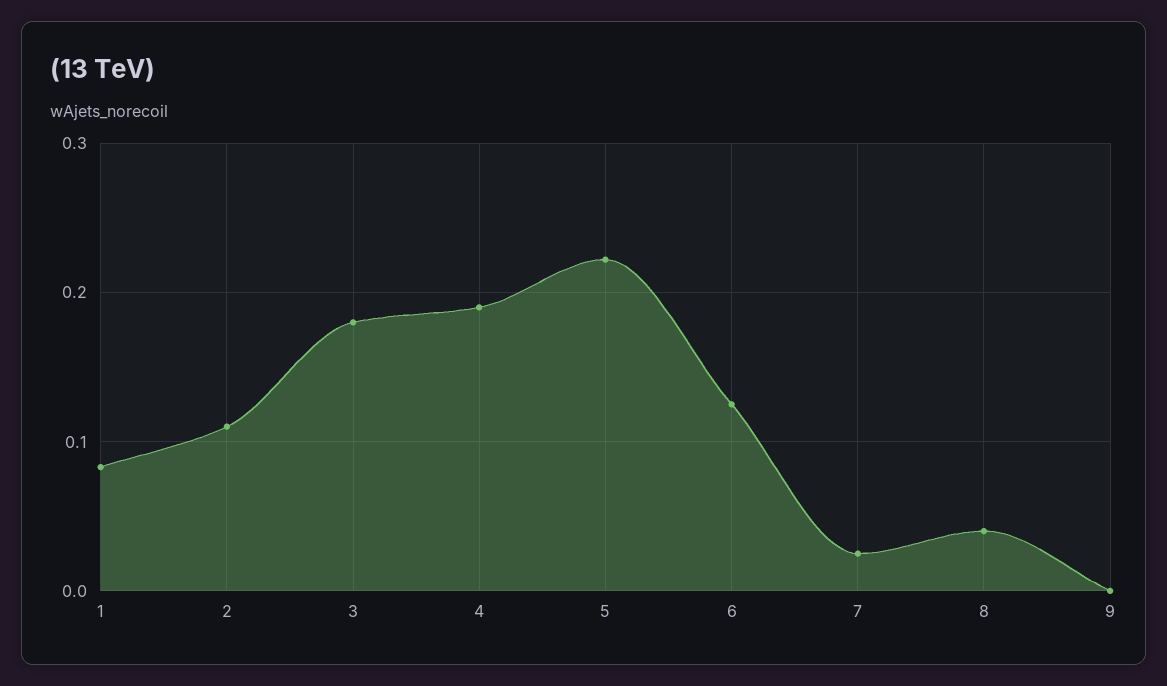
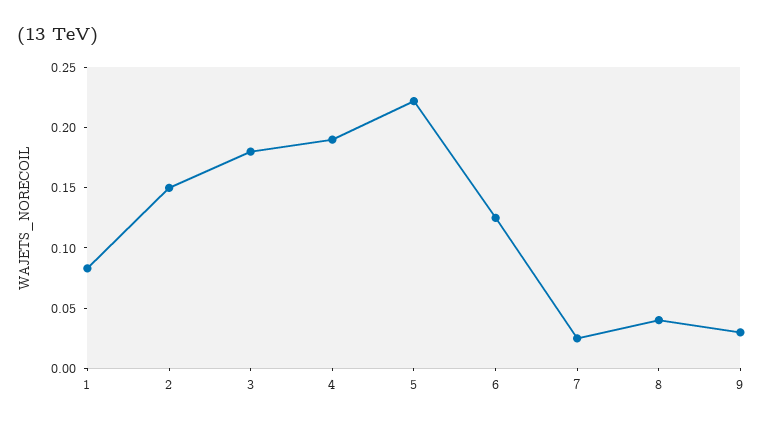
2: 0.11 -> 0.15
9: 0 -> 0.03

